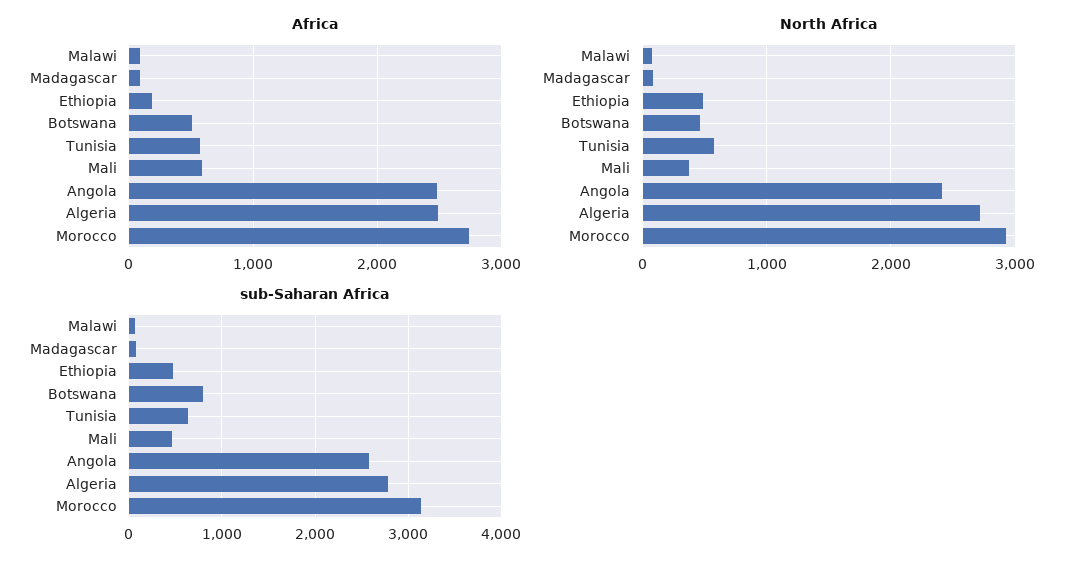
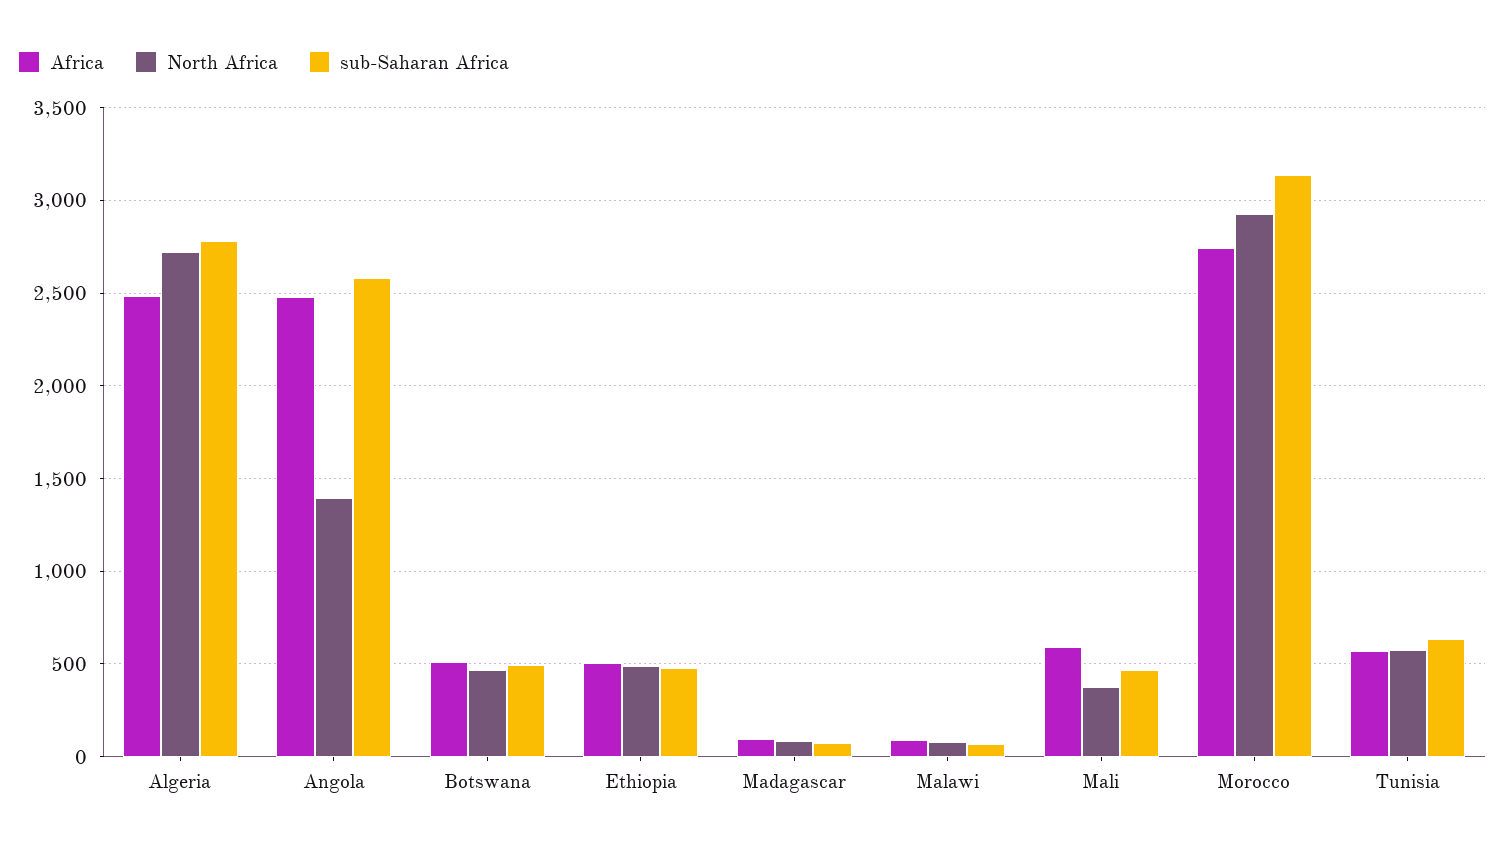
Africa, Ethiopia: 200 -> 500
North Africa, Angola: 2400 -> 1400
sub-Saharan Africa, Botswana: 800 -> 500

